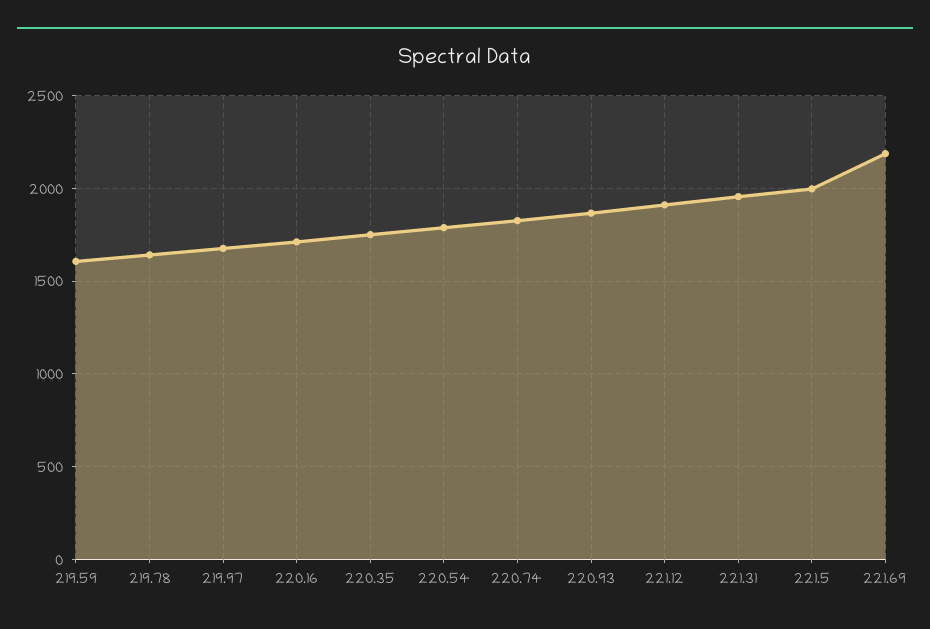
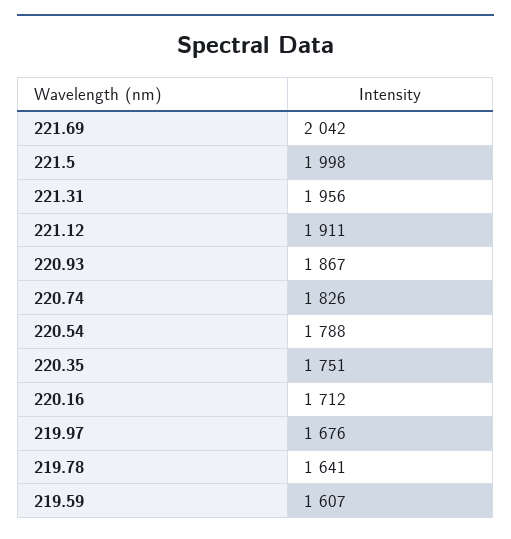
221.69: 2200 -> 2042

